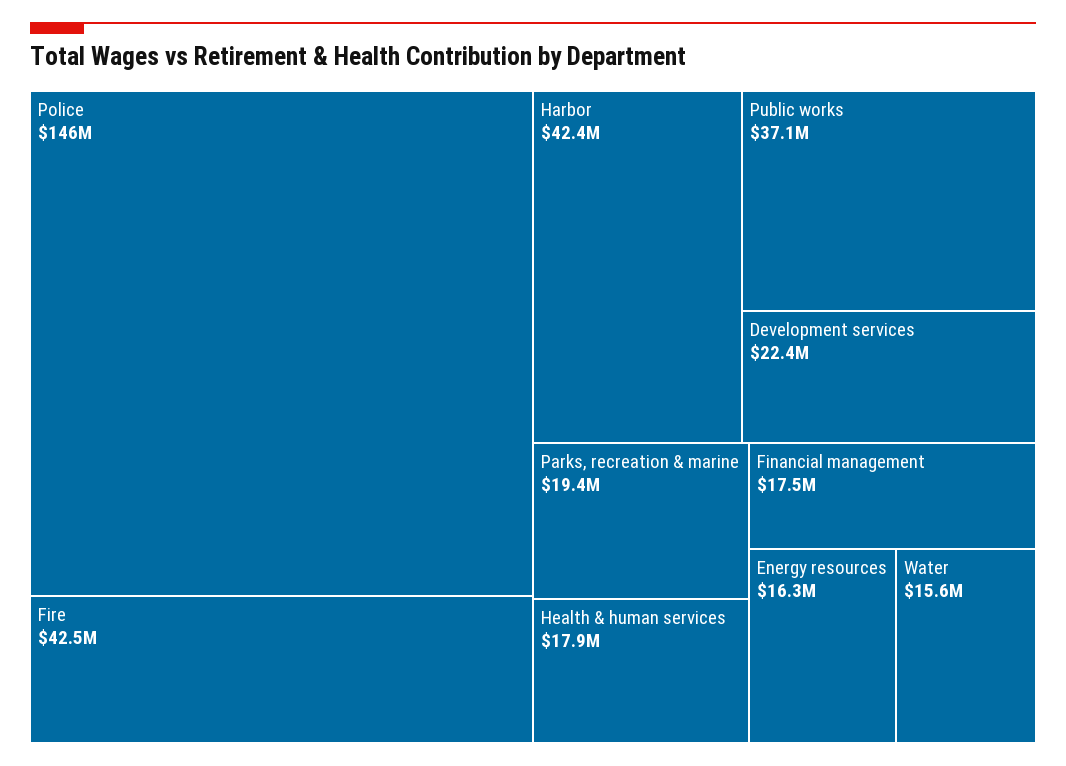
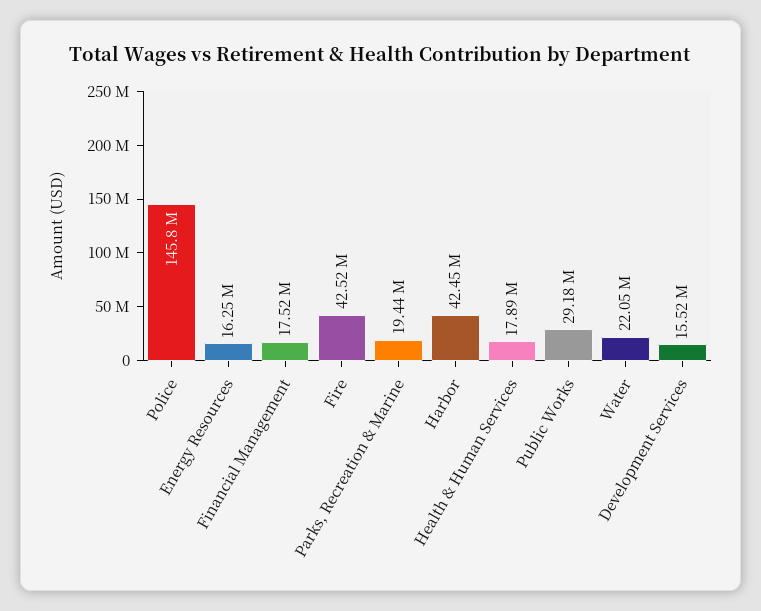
Public works: 37100000 -> 29180000
Development services: 22400000 -> 15520000
Water: 15600000 -> 22050000

